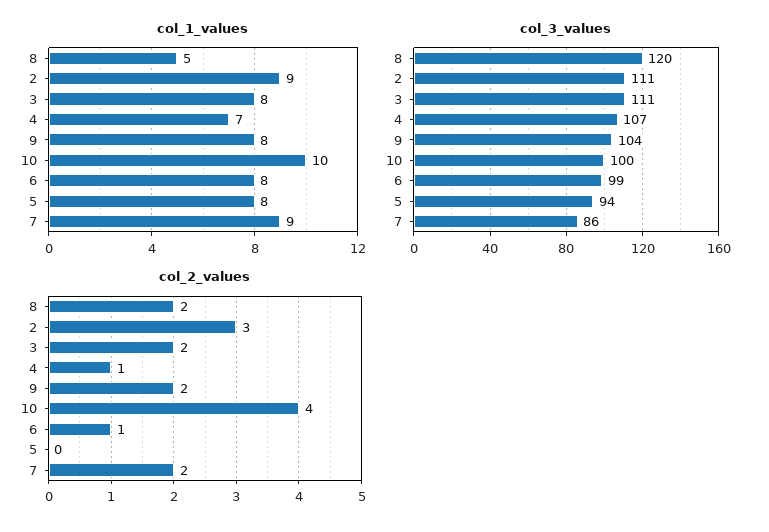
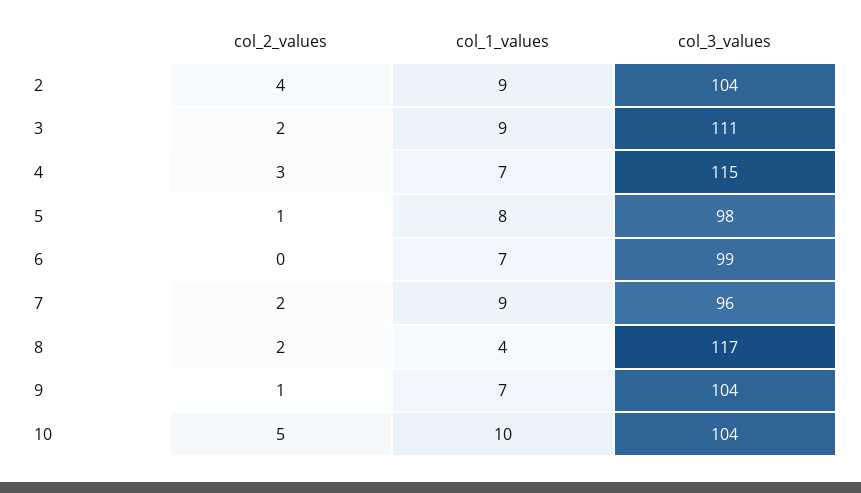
col_1_values, 8: 5 -> 4
col_1_values, 3: 8 -> 9
col_1_values, 9: 8 -> 7
col_1_values, 6: 8 -> 7
col_3_values, 8: 120 -> 117
col_3_values, 2: 111 -> 104
col_3_values, 4: 107 -> 115
col_3_values, 10: 100 -> 104
col_3_values, 5: 94 -> 98
col_3_values, 7: 86 -> 96
col_2_values, 2: 3 -> 4
col_2_values, 4: 1 -> 3
col_2_values, 9: 2 -> 1
col_2_values, 10: 4 -> 5
col_2_values, 6: 1 -> 0
col_2_values, 5: 0 -> 1

